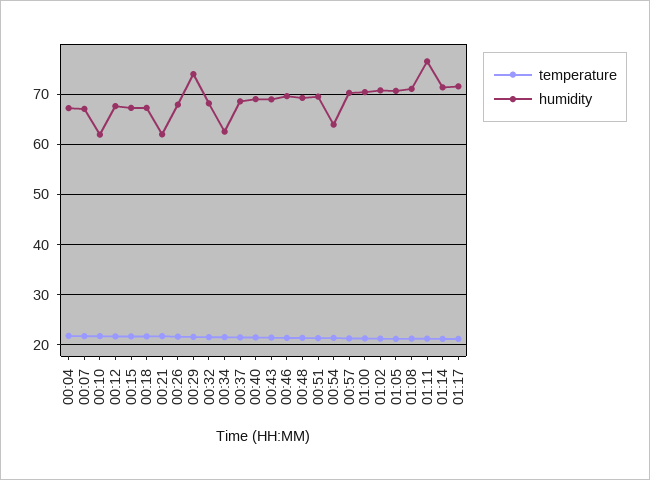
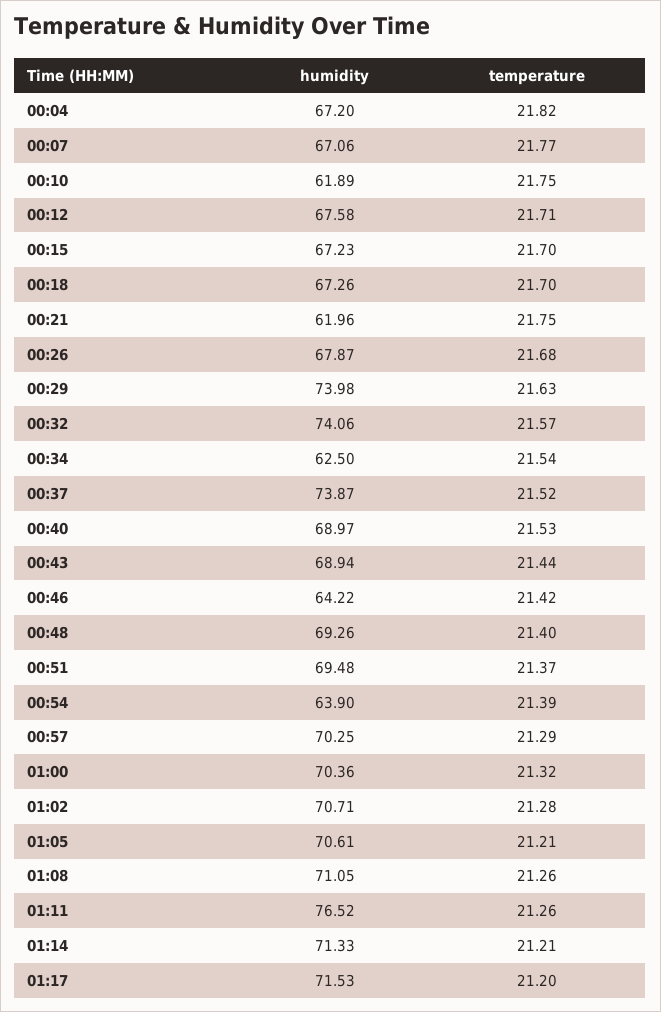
humidity, 00:32: 68 -> 74.06
humidity, 00:37: 68 -> 73.87
humidity, 00:46: 70 -> 64.22

